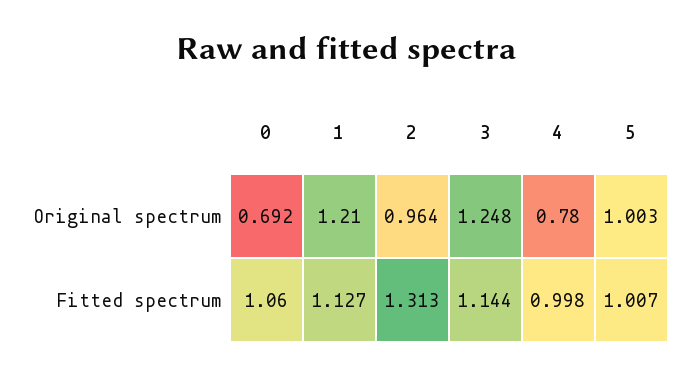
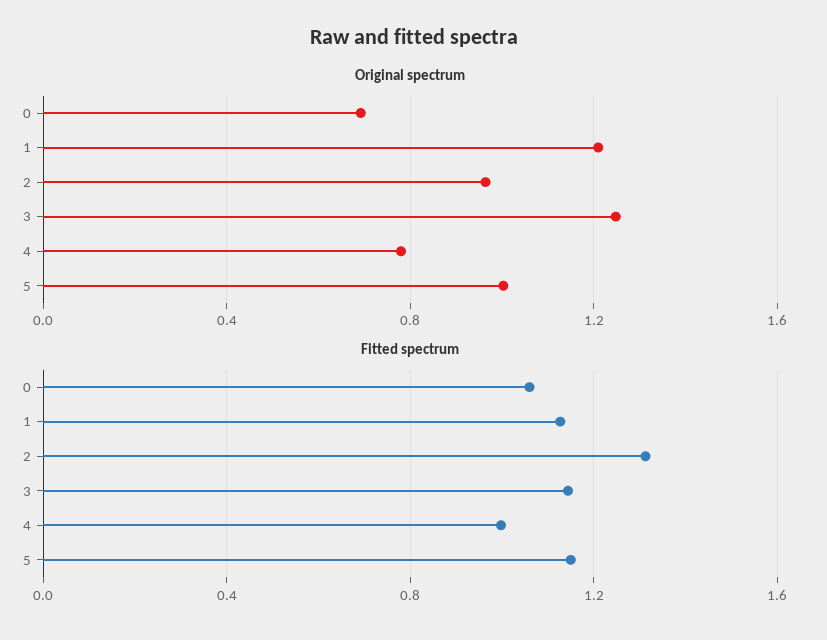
Fitted spectrum, 5: 1.007 -> 1.15

